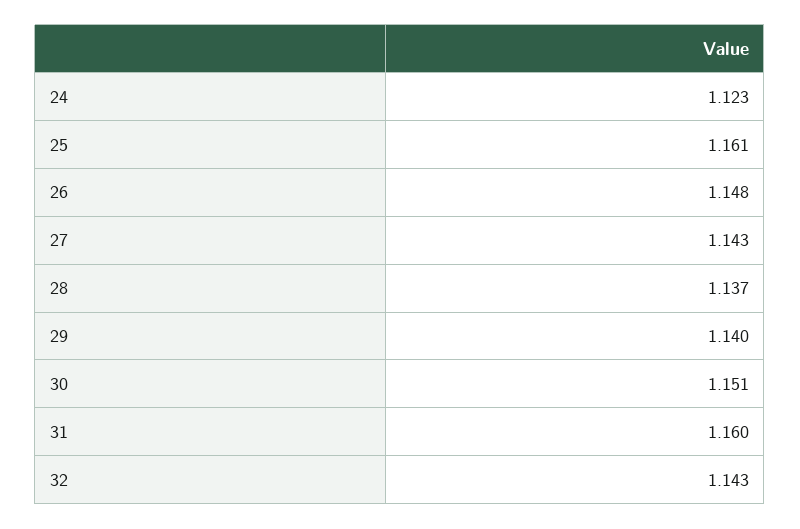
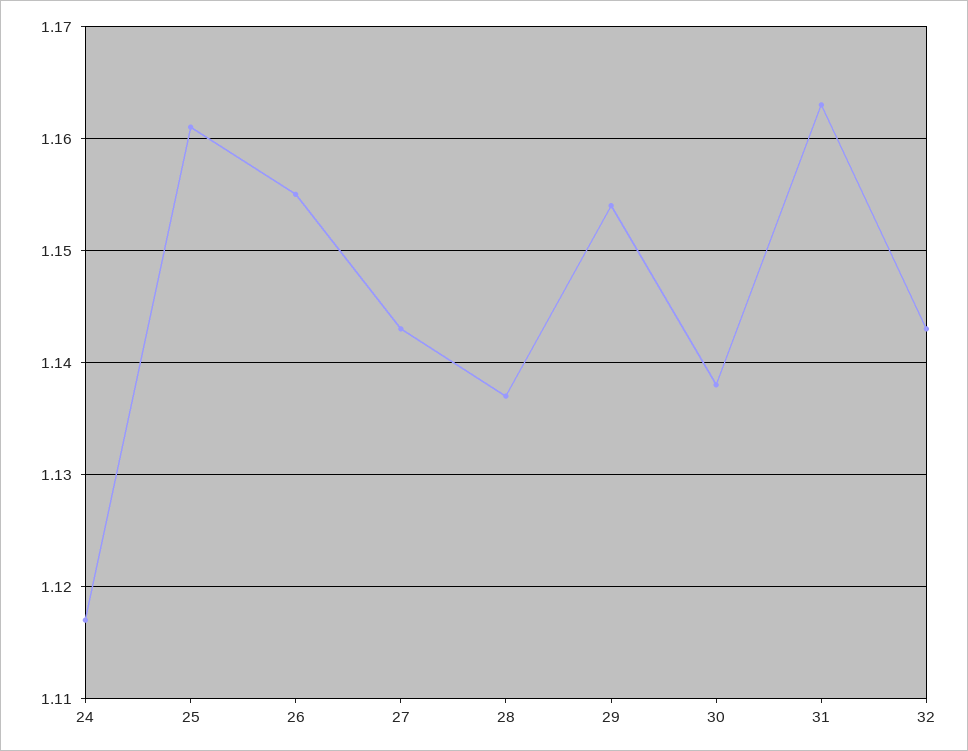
24: 1.123 -> 1.117
26: 1.148 -> 1.155
29: 1.14 -> 1.154
30: 1.151 -> 1.138
31: 1.16 -> 1.163

